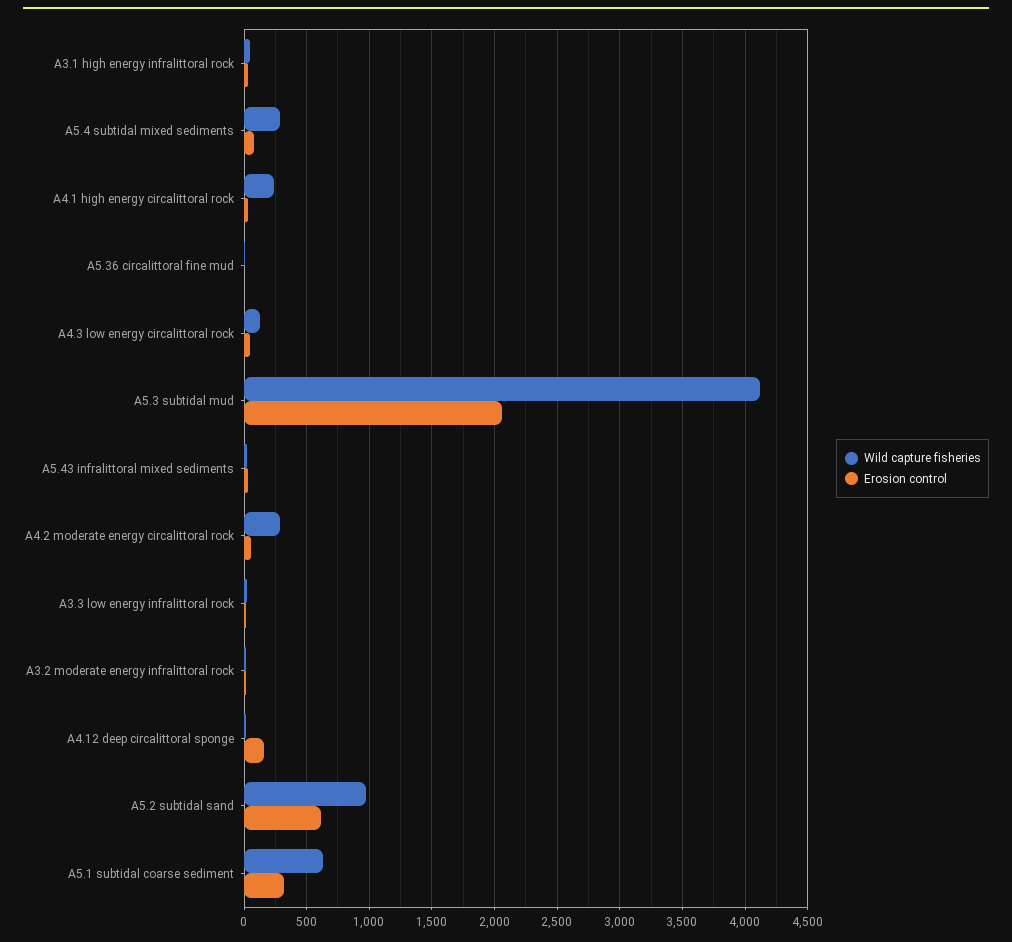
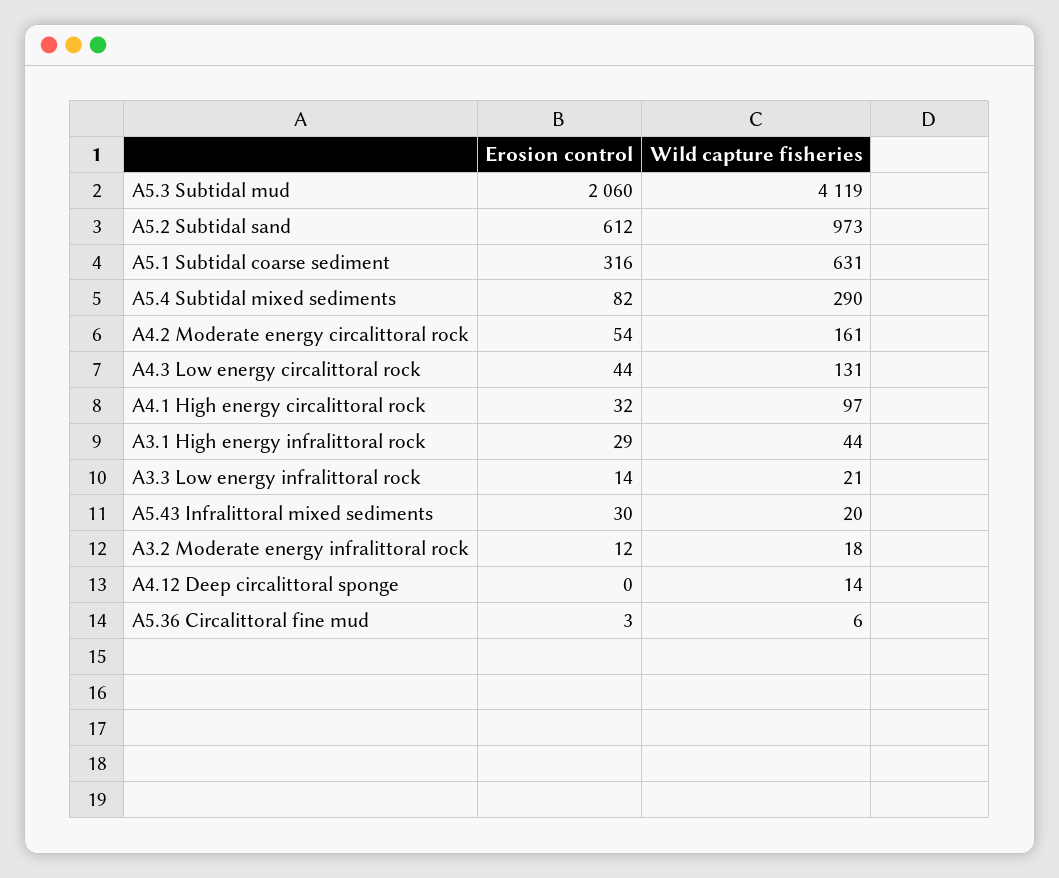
Wild capture fisheries, A4.1 high energy circalittoral rock: 250 -> 97
Wild capture fisheries, A4.2 moderate energy circalittoral rock: 300 -> 161
Erosion control, A4.12 deep circalittoral sponge: 150 -> 0

